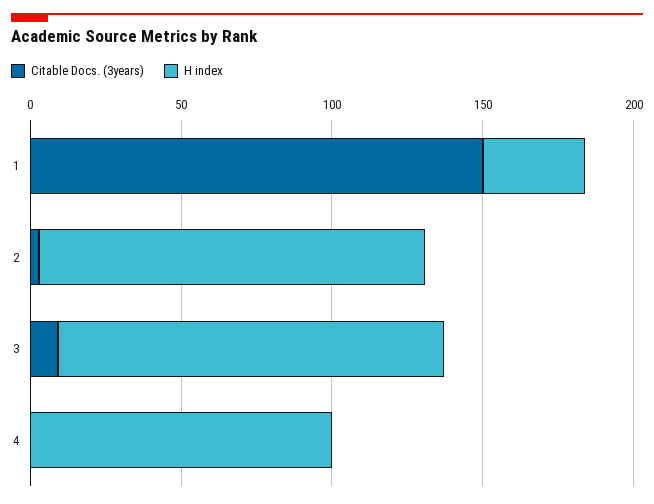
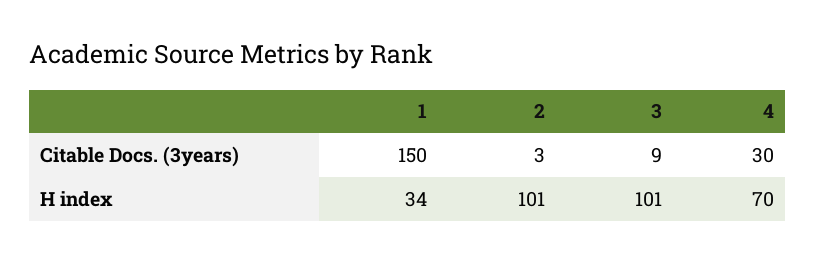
H index, 2: 130 -> 101
H index, 3: 130 -> 101
Citable Docs. (3years), 4: 0 -> 30
H index, 4: 100 -> 70

